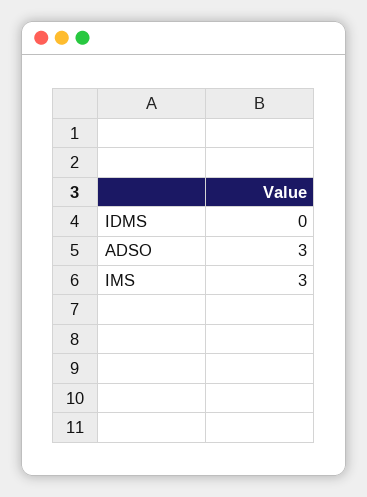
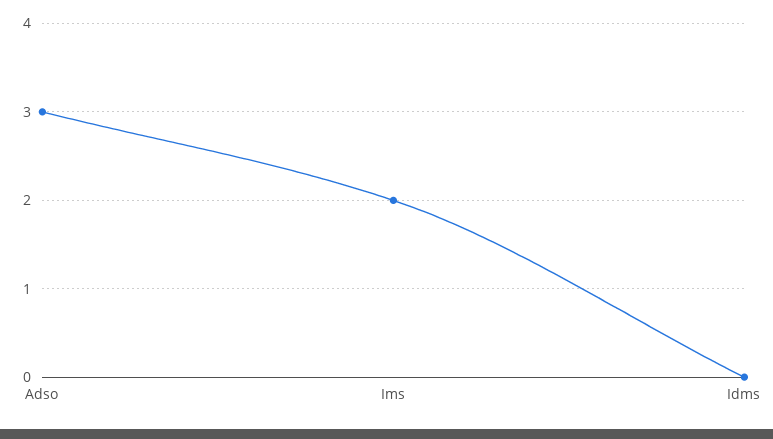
IMS: 3 -> 2

